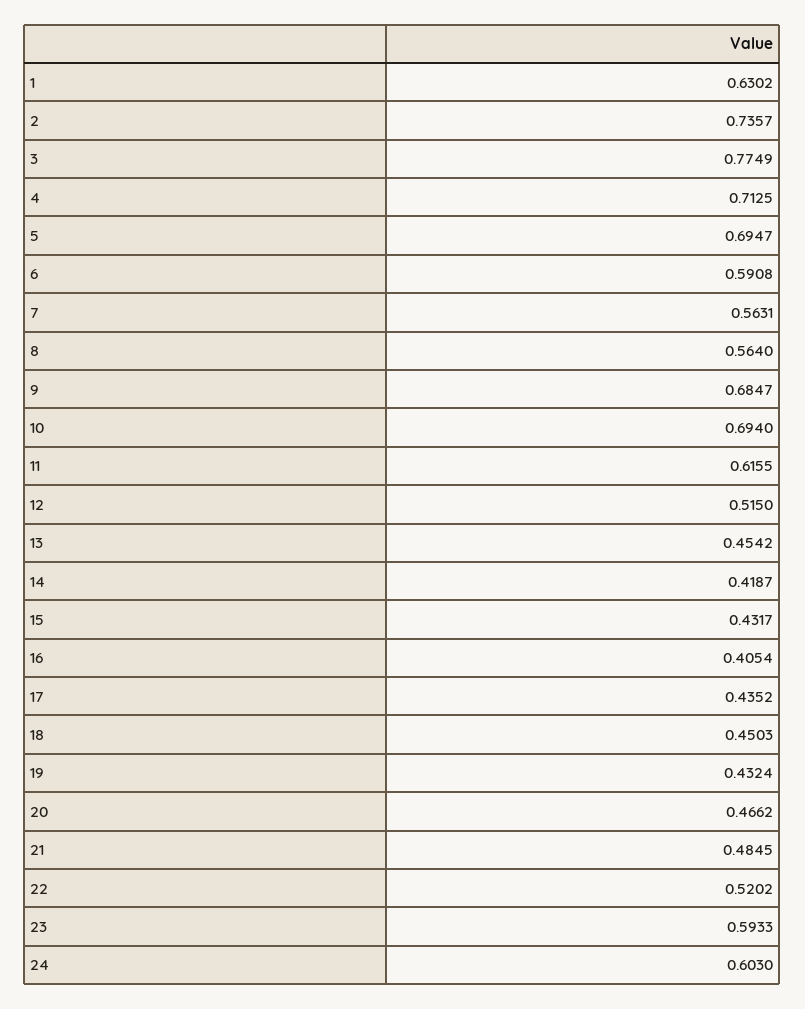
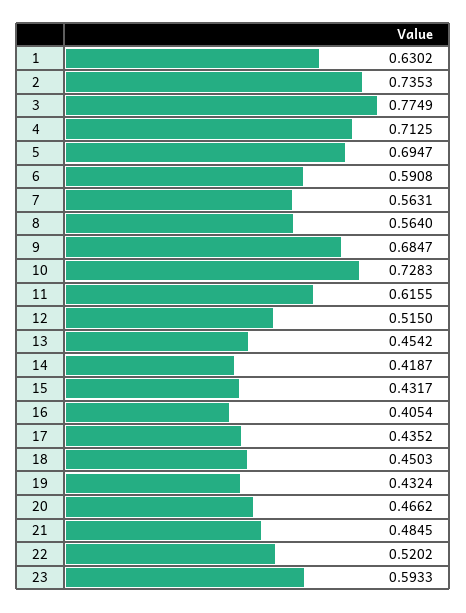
2: 0.7357 -> 0.7353
10: 0.694 -> 0.7283
24: 0.603 -> none

